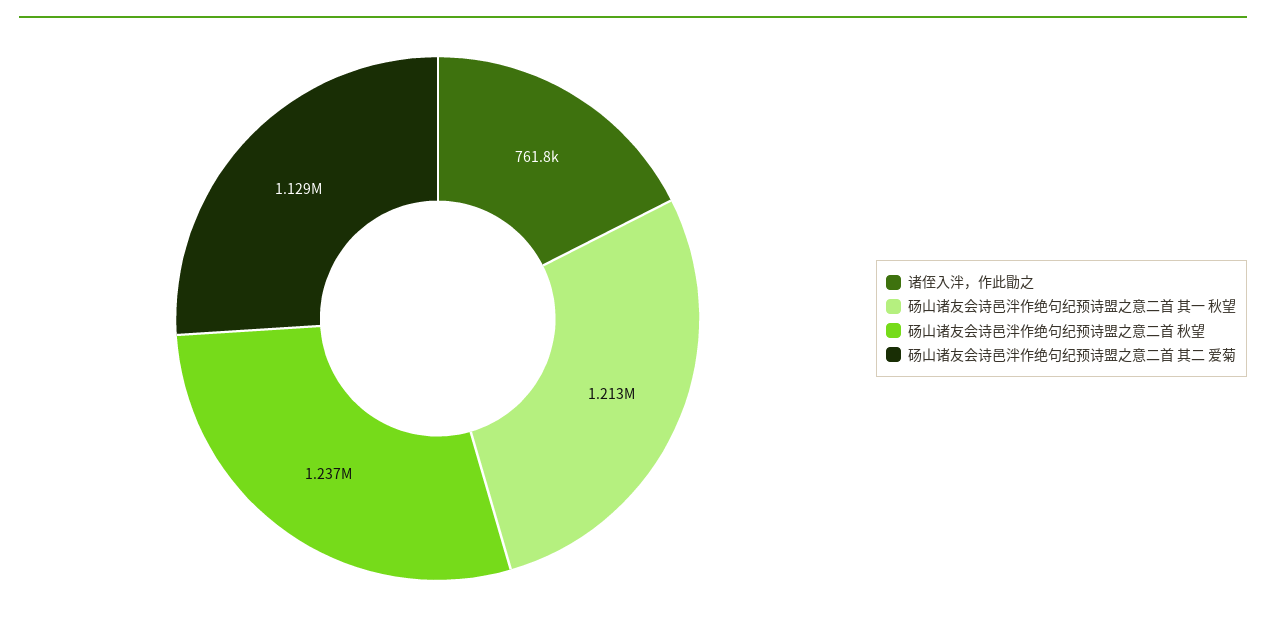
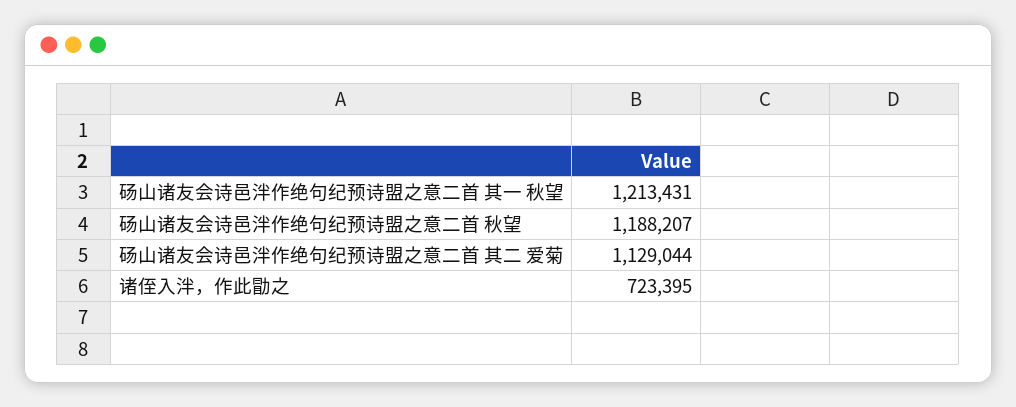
诸侄入泮，作此勖之: 761800 -> 723395
砀山诸友会诗邑泮作绝句纪预诗盟之意二首 秋望: 1237000 -> 1188207

